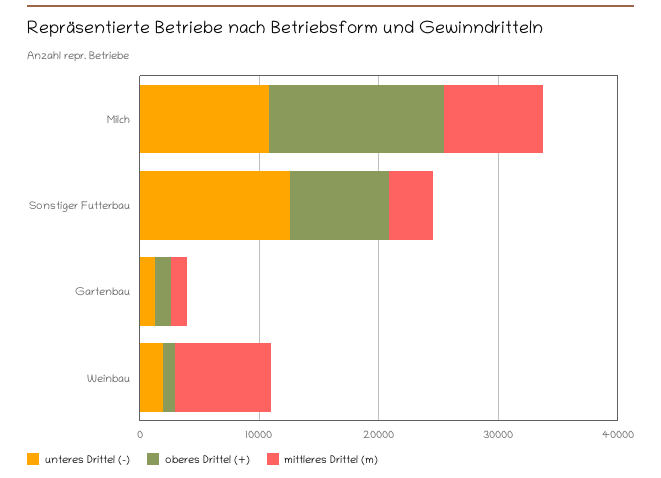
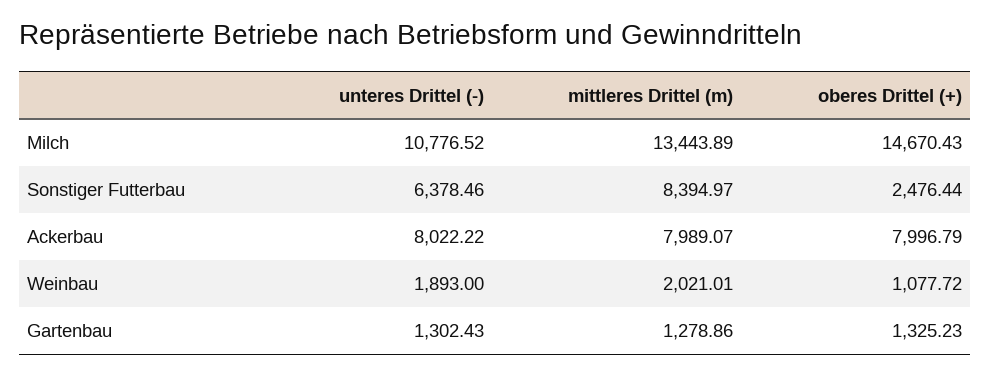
mittleres Drittel (m), Milch: 8000 -> 13443.89
unteres Drittel (-), Sonstiger Futterbau: 12000 -> 6378.46
oberes Drittel (+), Sonstiger Futterbau: 8000 -> 2476.44
mittleres Drittel (m), Sonstiger Futterbau: 4000 -> 8394.97
mittleres Drittel (m), Weinbau: 8000 -> 2021.01
unteres Drittel (-), Ackerbau: none -> 8022.22
mittleres Drittel (m), Ackerbau: none -> 7989.07
oberes Drittel (+), Ackerbau: none -> 7996.79

